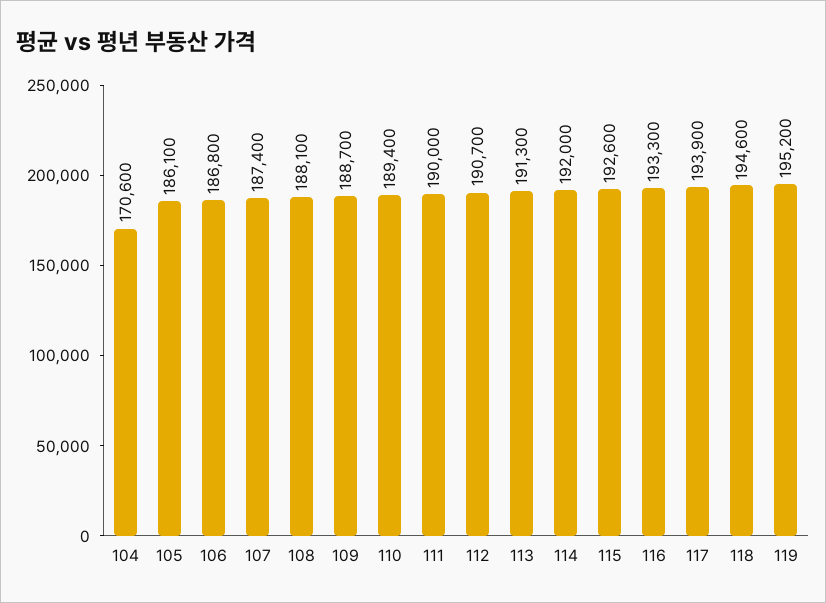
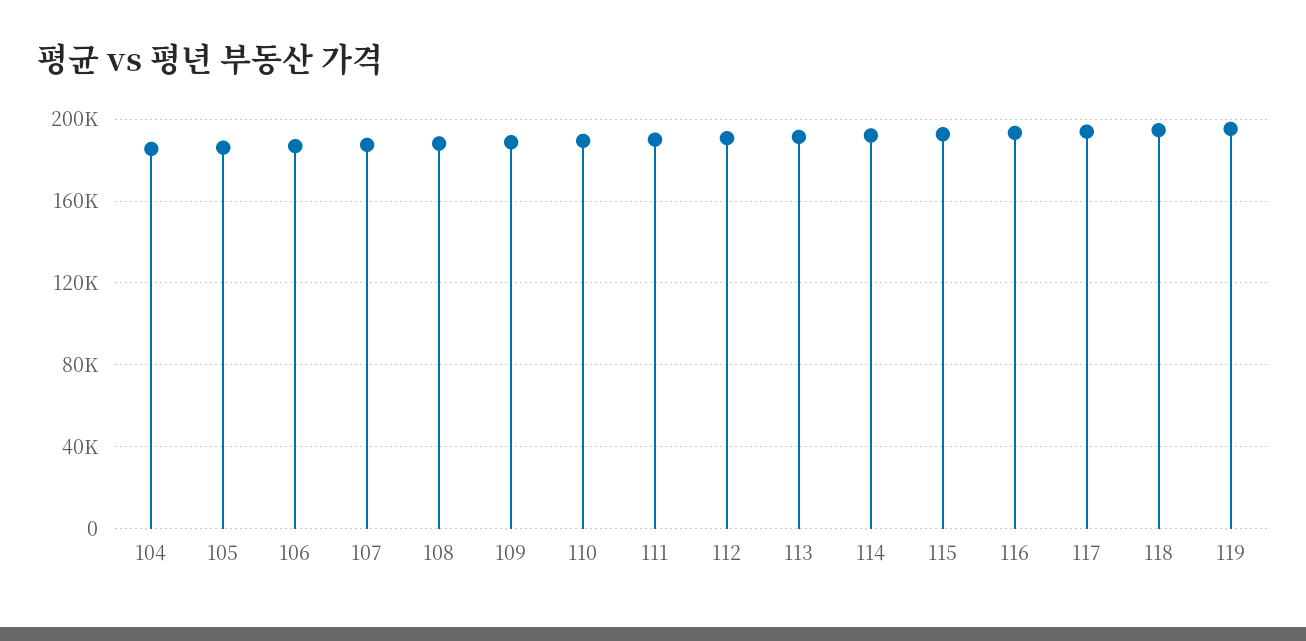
104: 170600 -> 185000

